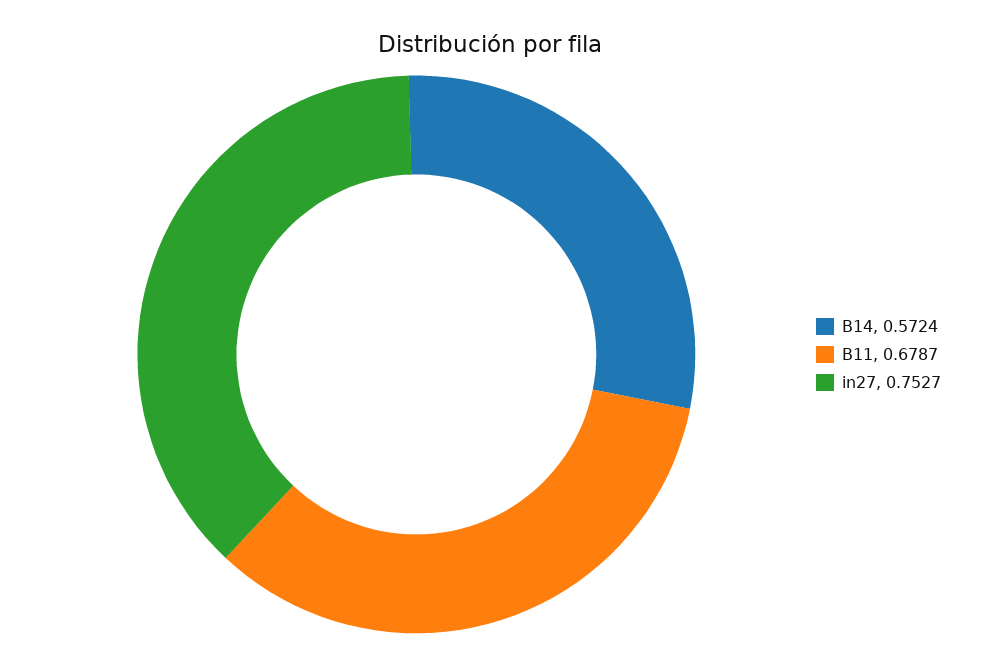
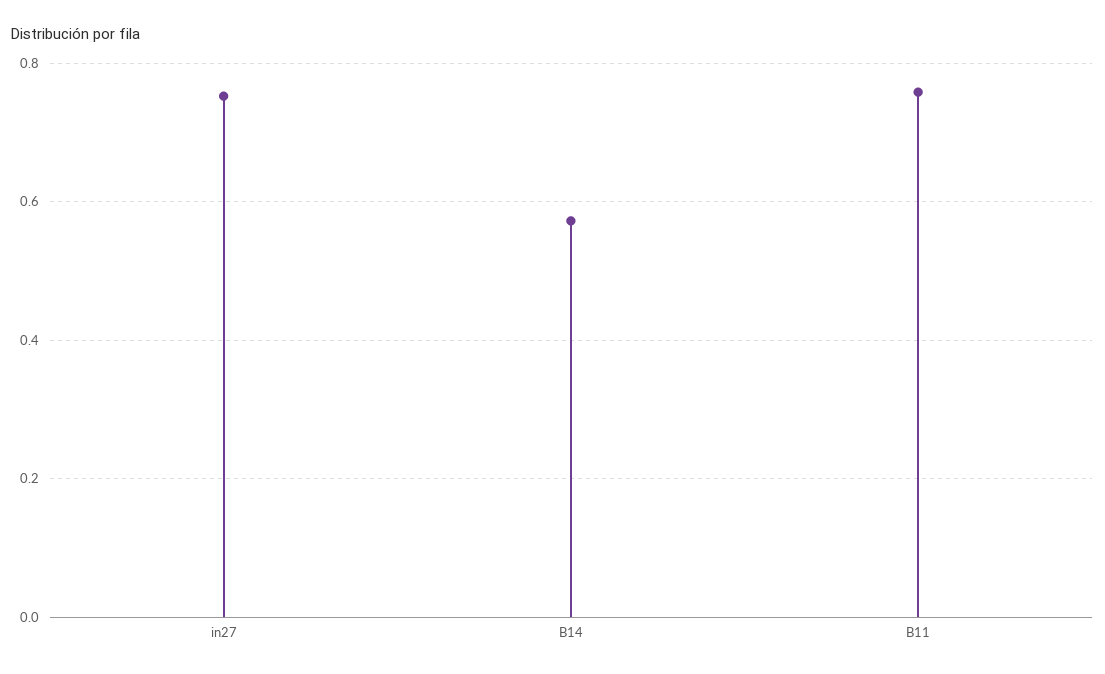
B11: 0.6787 -> 0.76

